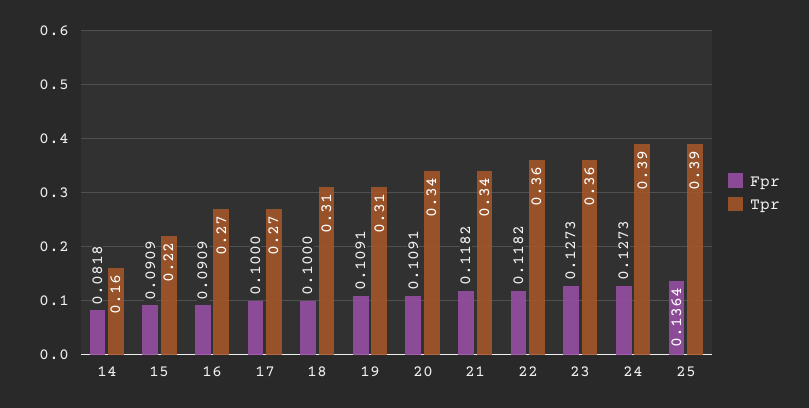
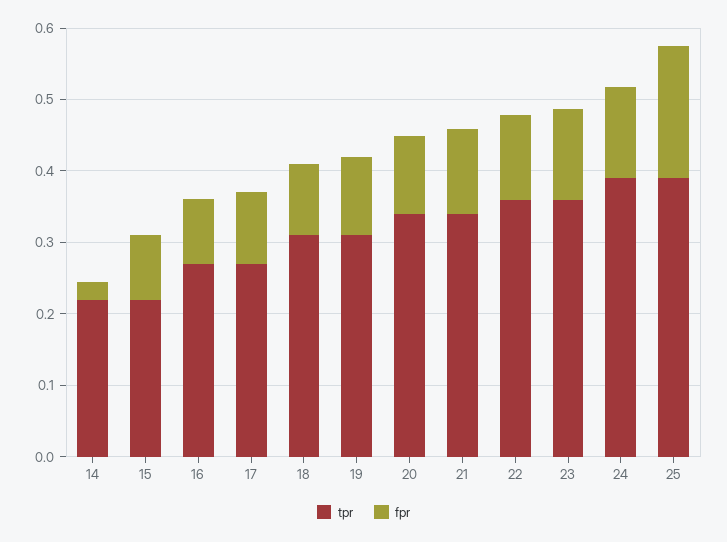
Fpr, 14: 0.0818 -> 0.02
Tpr, 14: 0.16 -> 0.22
Fpr, 25: 0.1364 -> 0.18

